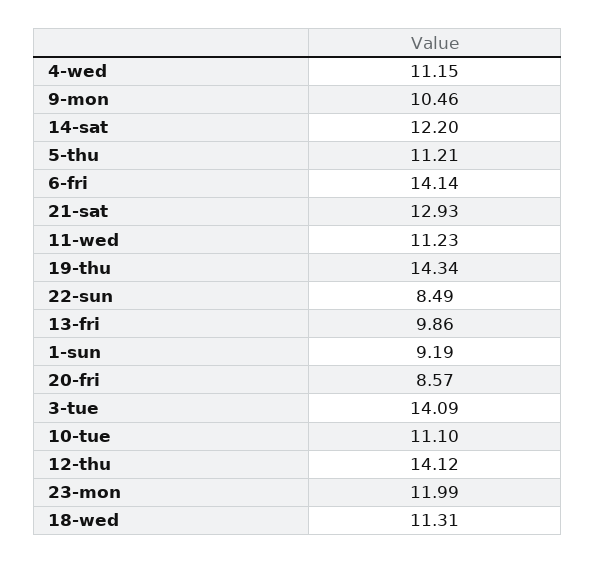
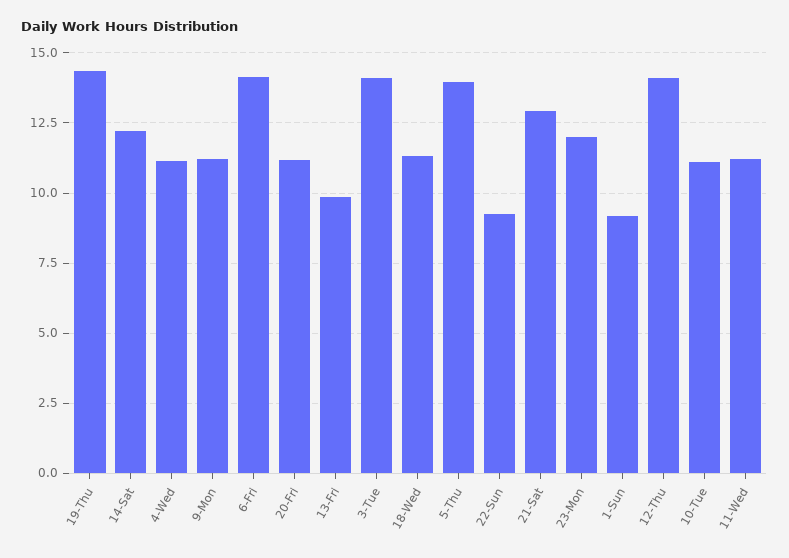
9-mon: 10.46 -> 11.25
5-thu: 11.21 -> 14
22-sun: 8.49 -> 9.25
20-fri: 8.57 -> 11.25

